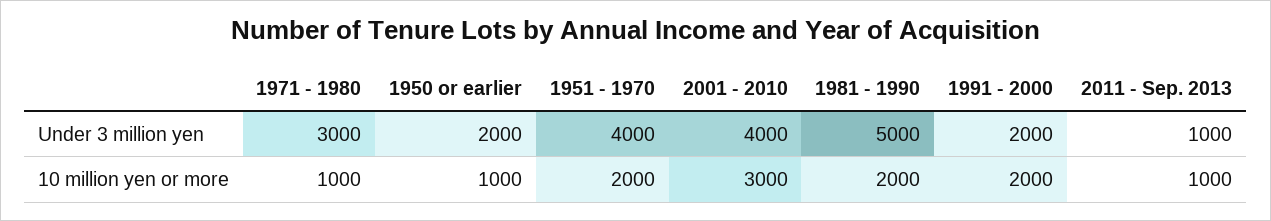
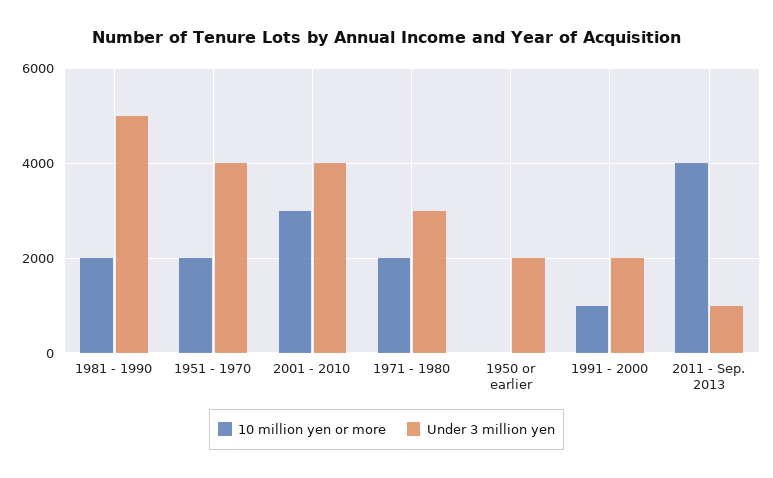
10 million yen or more, 1971 - 1980: 1000 -> 2000
10 million yen or more, 1950 or earlier: 1000 -> 0
10 million yen or more, 1991 - 2000: 2000 -> 1000
10 million yen or more, 2011 - Sep. 2013: 1000 -> 4000

